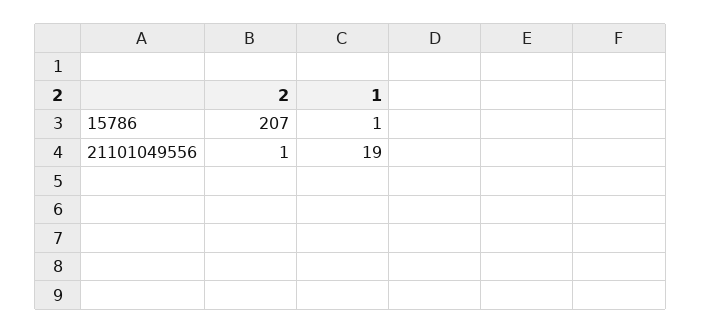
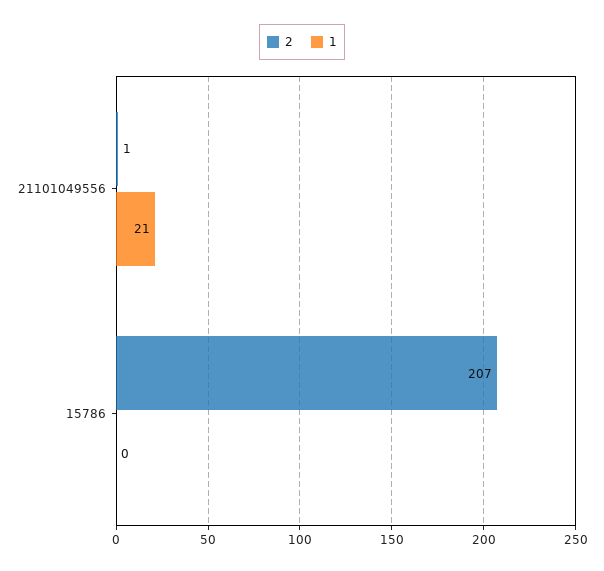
1, 15786: 1 -> 0
1, 21101049556: 19 -> 21

